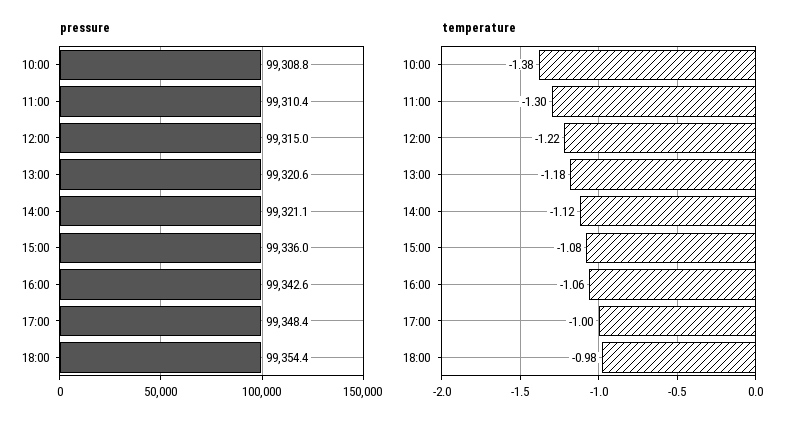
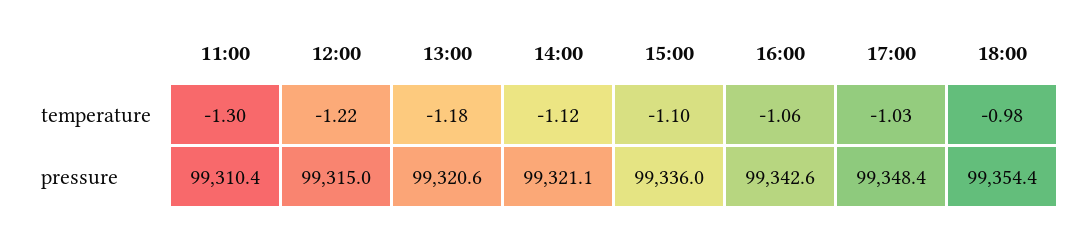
pressure, 10:00: 99308.8 -> none
temperature, 10:00: -1.38 -> none
temperature, 15:00: -1.08 -> -1.1
temperature, 17:00: -1 -> -1.03

